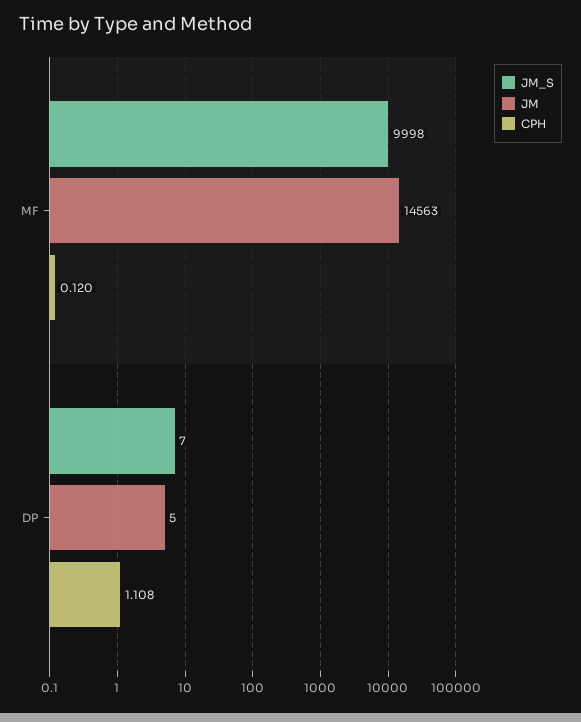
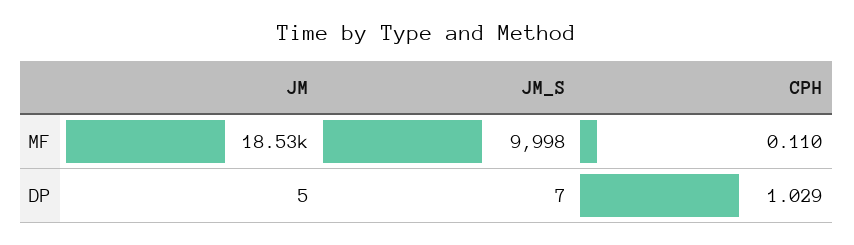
JM, MF: 14563 -> 18530
CPH, MF: 0.12 -> 0.11
CPH, DP: 1.108 -> 1.029

